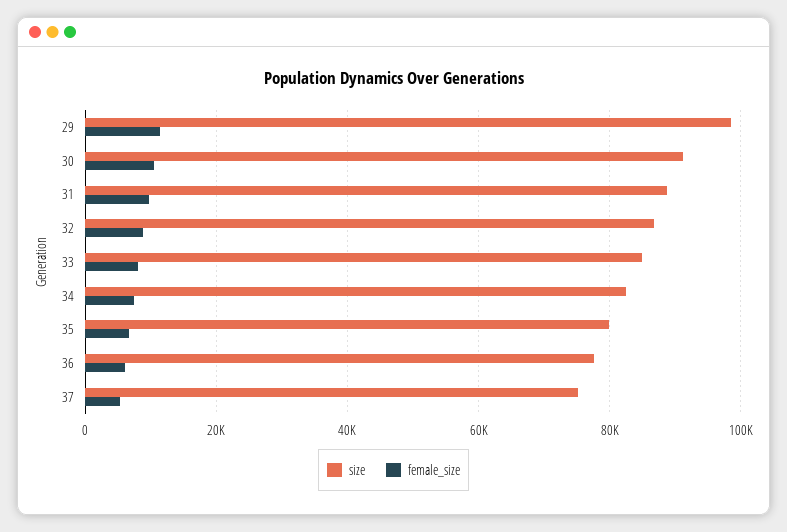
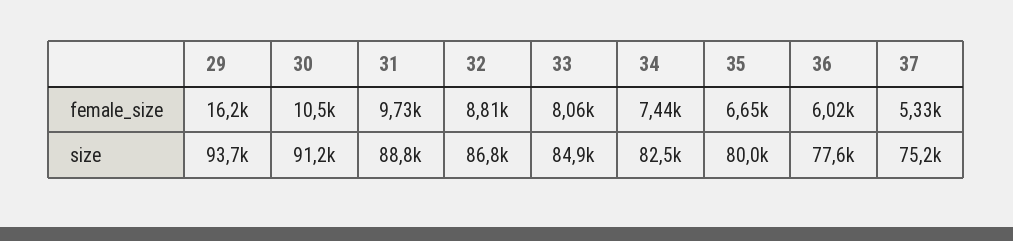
size, 29: 98000 -> 93700
female_size, 29: 12000 -> 16200

